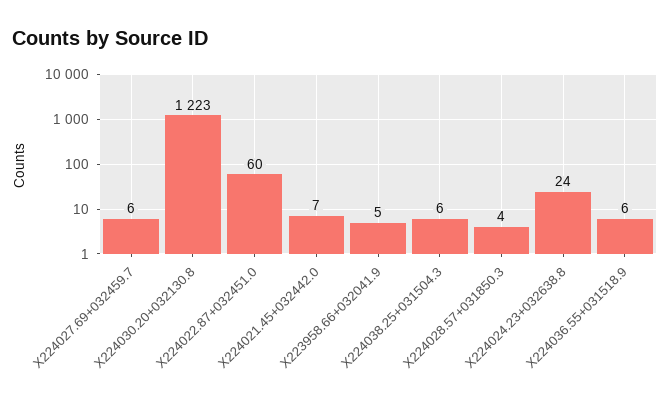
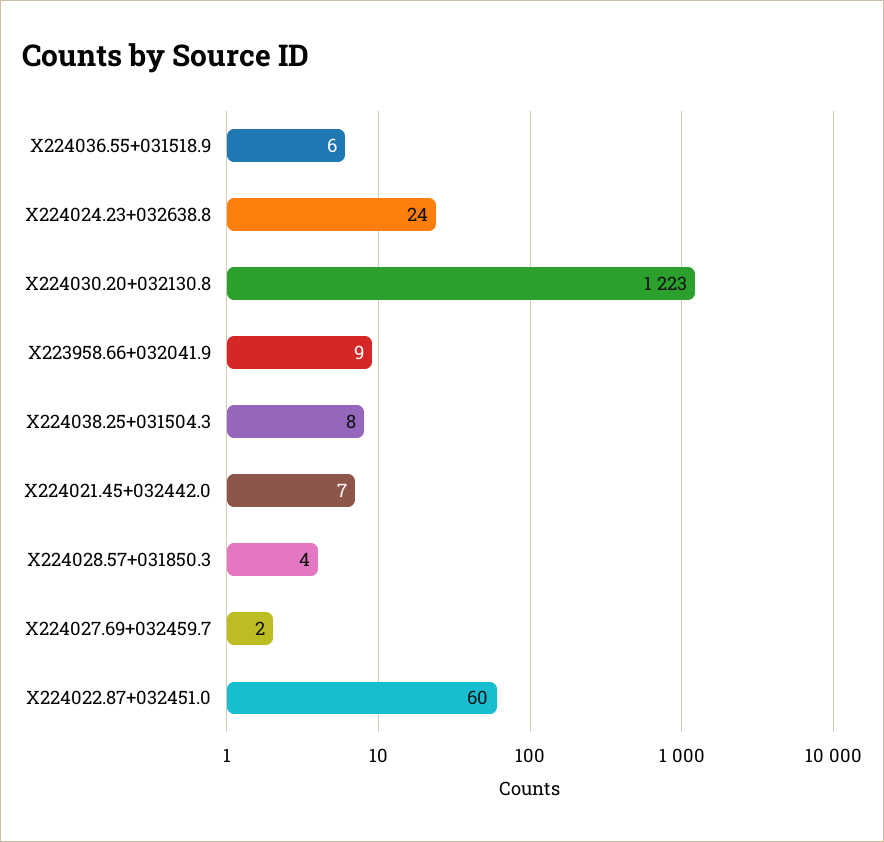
X224027.69+032459.7: 6 -> 2
X223958.66+032041.9: 5 -> 9
X224038.25+031504.3: 6 -> 8

